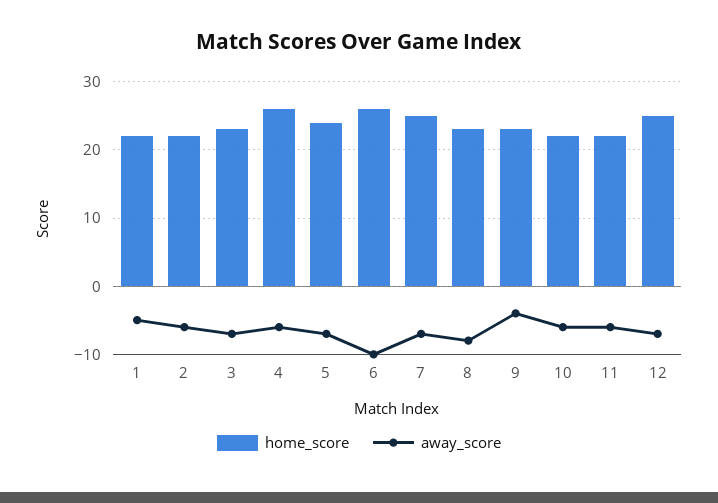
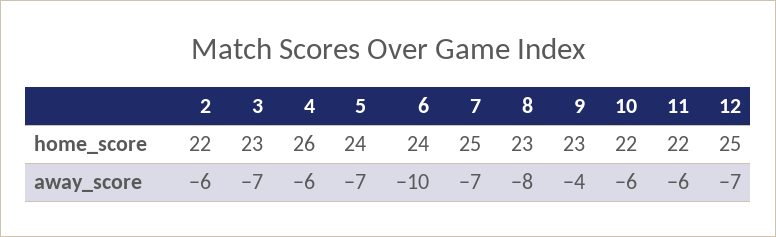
home_score, 1: 22 -> none
away_score, 1: -5 -> none
home_score, 6: 26 -> 24

